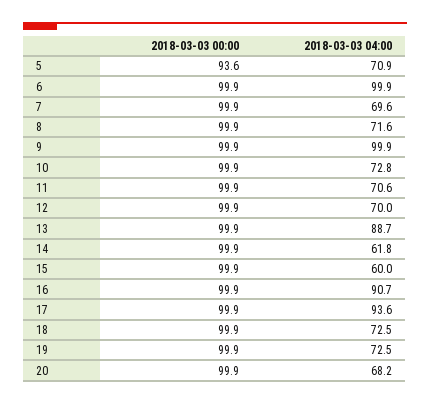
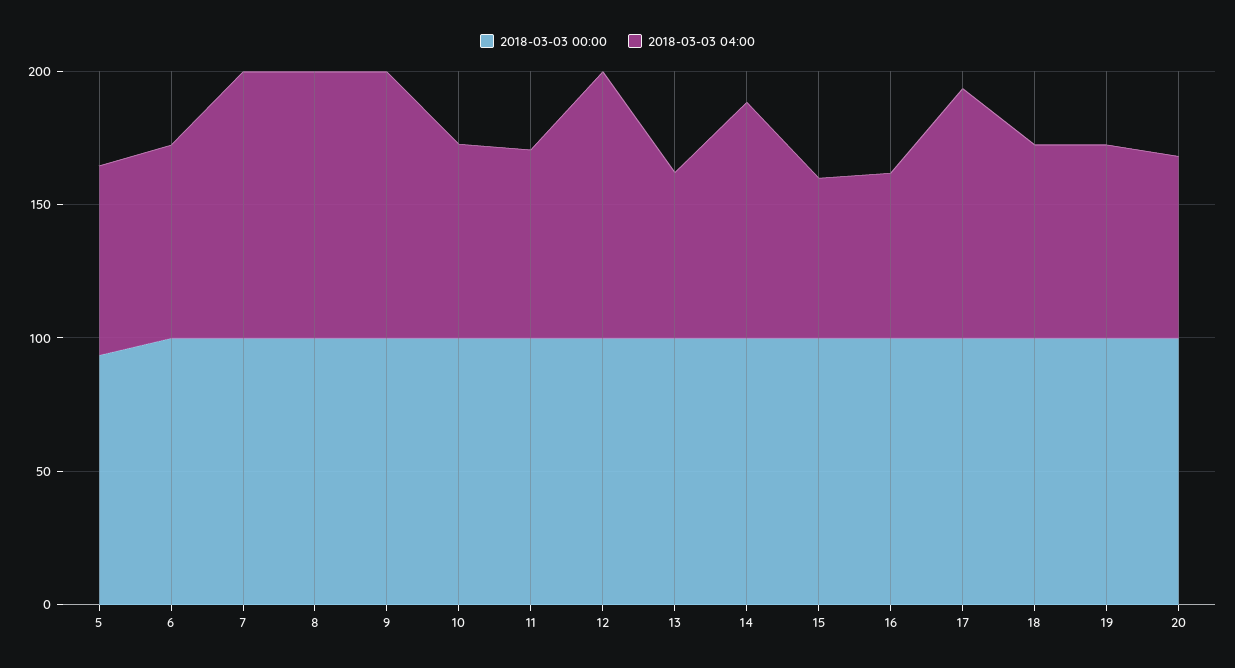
2018-03-03 04:00, 6: 99.9 -> 70
2018-03-03 04:00, 7: 69.6 -> 100
2018-03-03 04:00, 8: 71.6 -> 100
2018-03-03 04:00, 12: 70 -> 100
2018-03-03 04:00, 13: 88.7 -> 60
2018-03-03 04:00, 14: 61.8 -> 90
2018-03-03 04:00, 16: 90.7 -> 60

